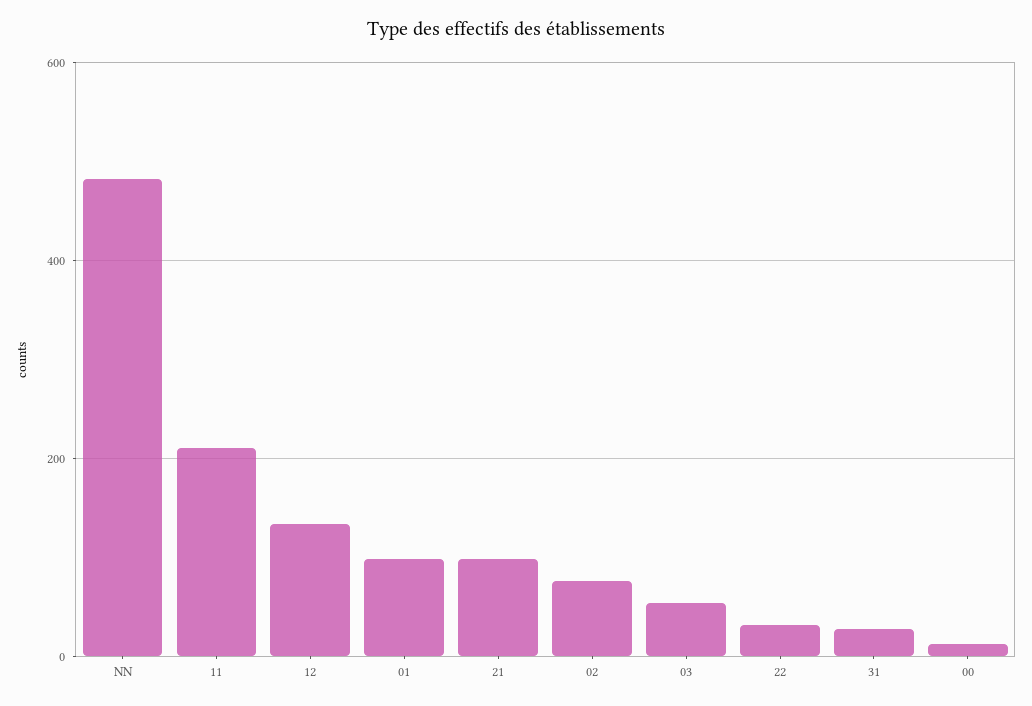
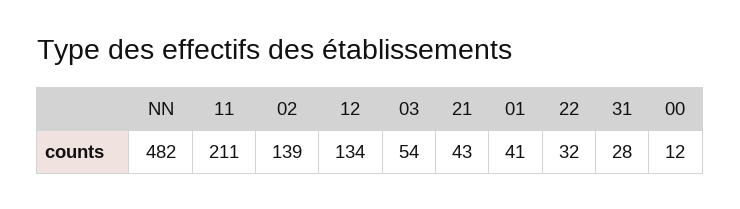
01: 100 -> 41
21: 100 -> 43
02: 80 -> 139

